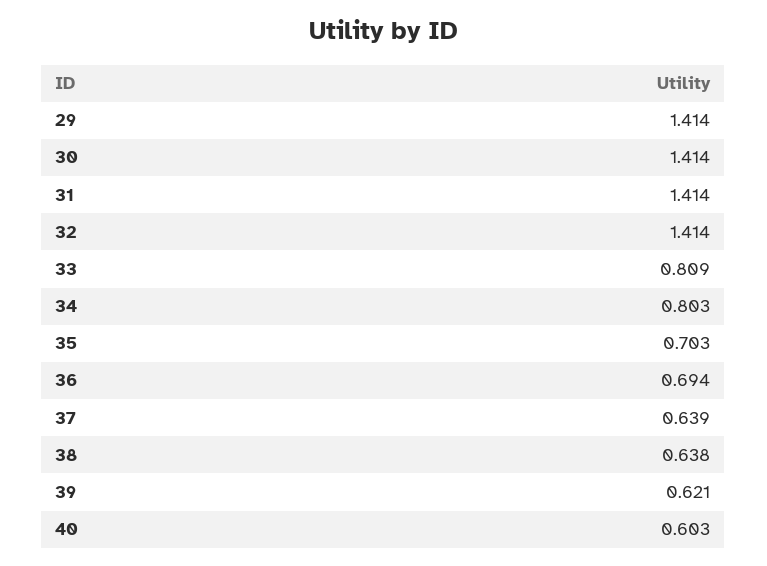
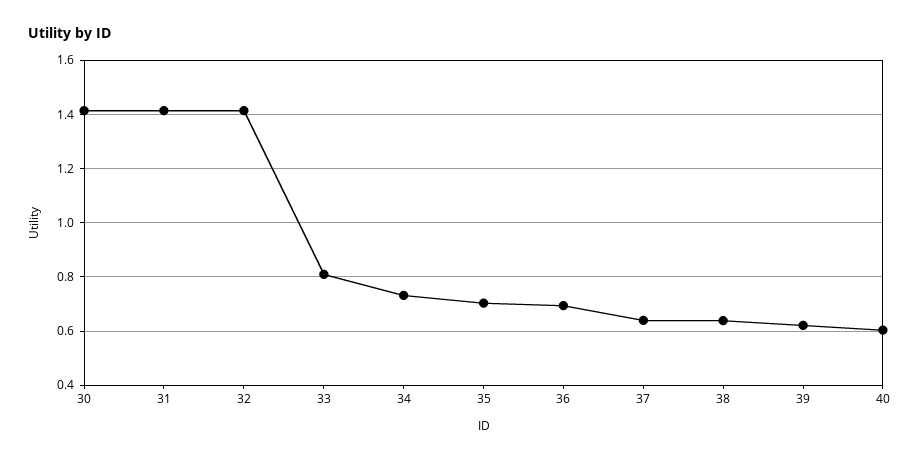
29: 1.414 -> none
34: 0.803 -> 0.725

